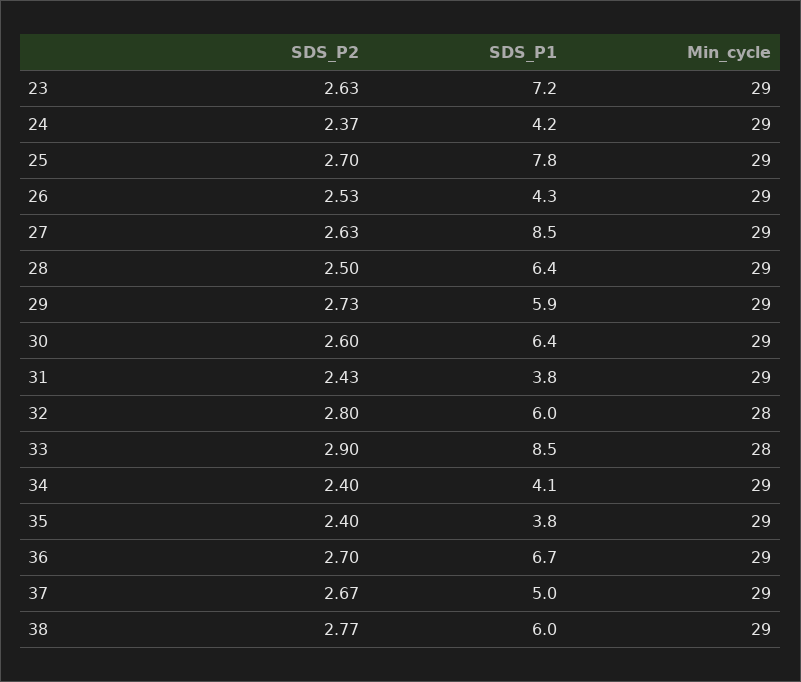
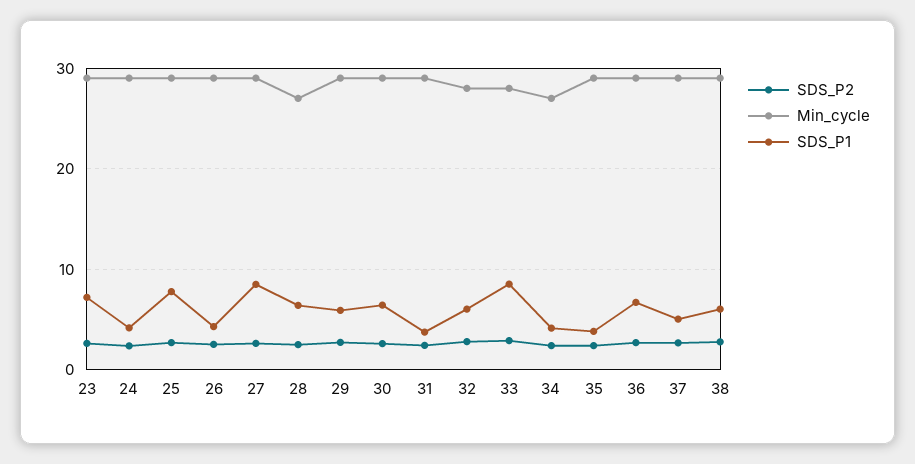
Min_cycle, 28: 29 -> 27
Min_cycle, 34: 29 -> 27

